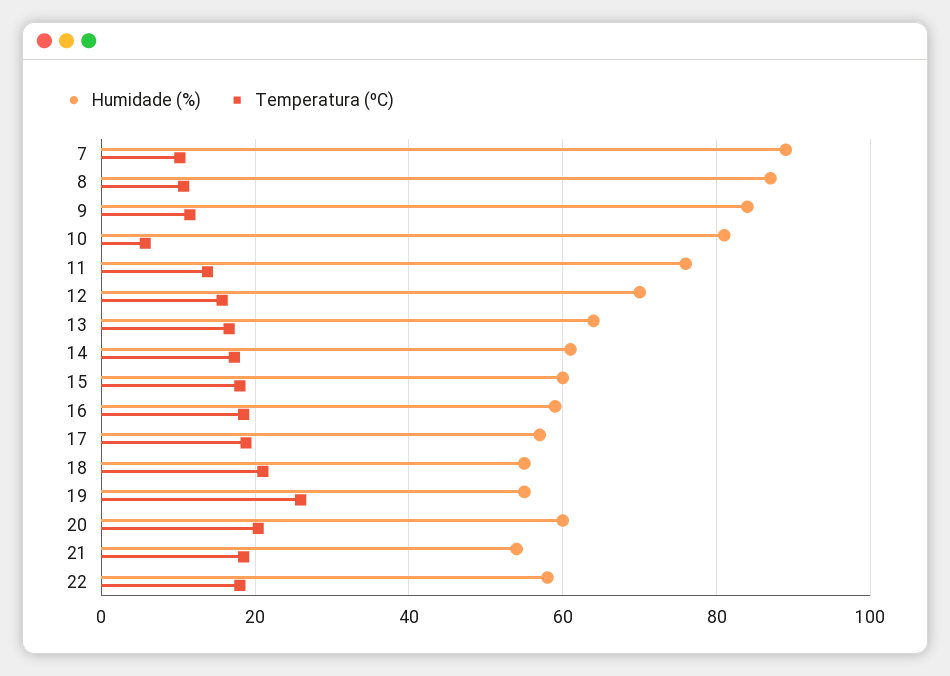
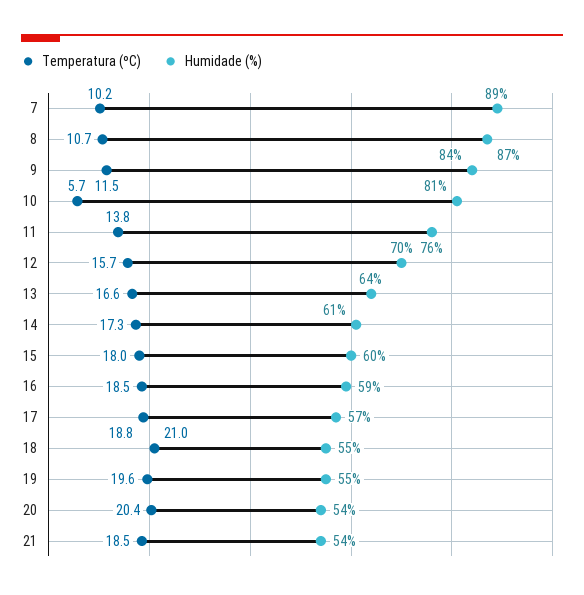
Temperatura (ºC), 19: 26 -> 19.6
Humidade (%), 20: 60 -> 54
Humidade (%), 22: 58 -> none
Temperatura (ºC), 22: 18 -> none

